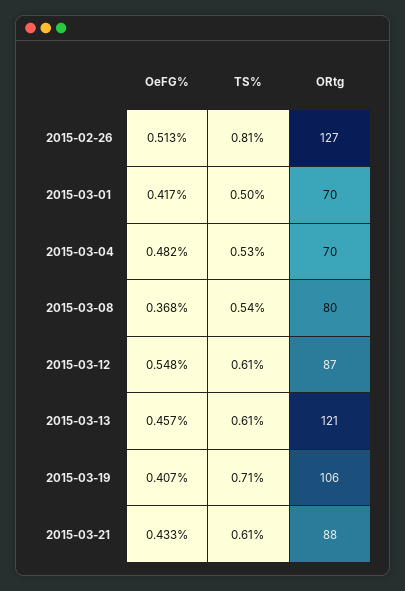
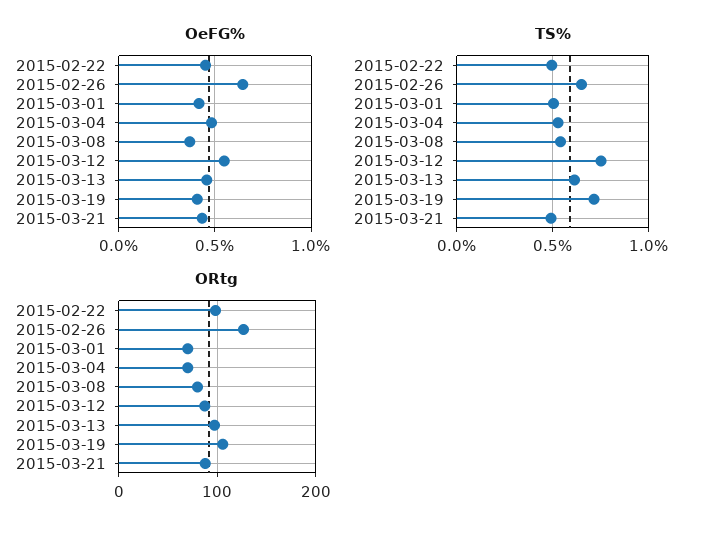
OeFG%, 2015-02-26: 0.513 -> 0.65
TS%, 2015-02-26: 0.81 -> 0.65
TS%, 2015-03-12: 0.61 -> 0.75
ORtg, 2015-03-13: 121 -> 100
TS%, 2015-03-21: 0.61 -> 0.5
OeFG%, 2015-02-22: none -> 0.45
TS%, 2015-02-22: none -> 0.5
ORtg, 2015-02-22: none -> 100

